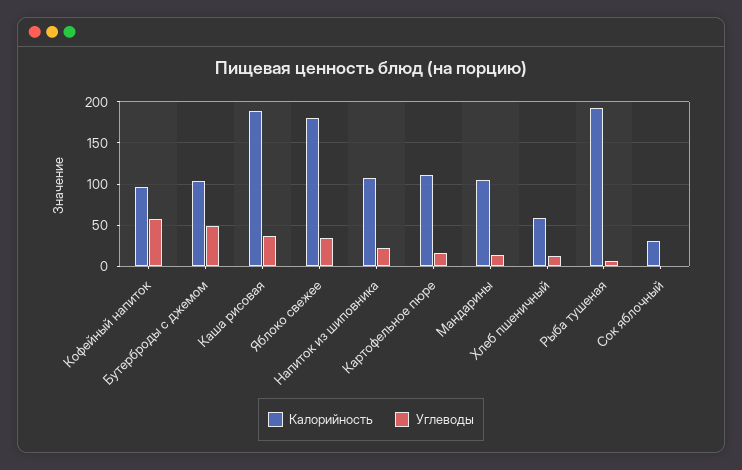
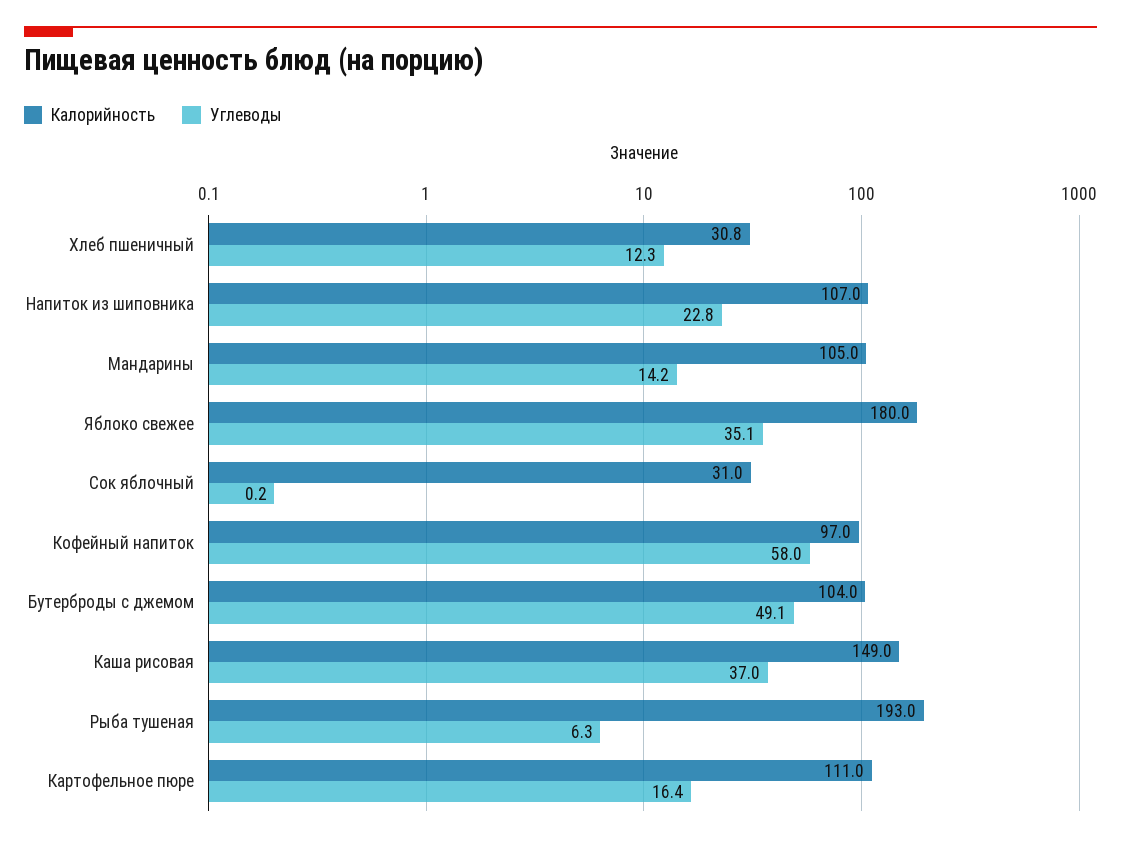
Калорийность, Каша рисовая: 190 -> 149
Калорийность, Хлеб пшеничный: 60 -> 30.8

